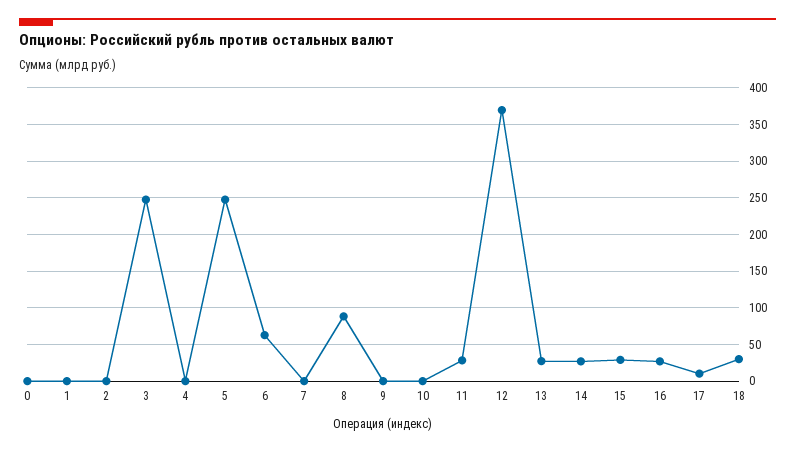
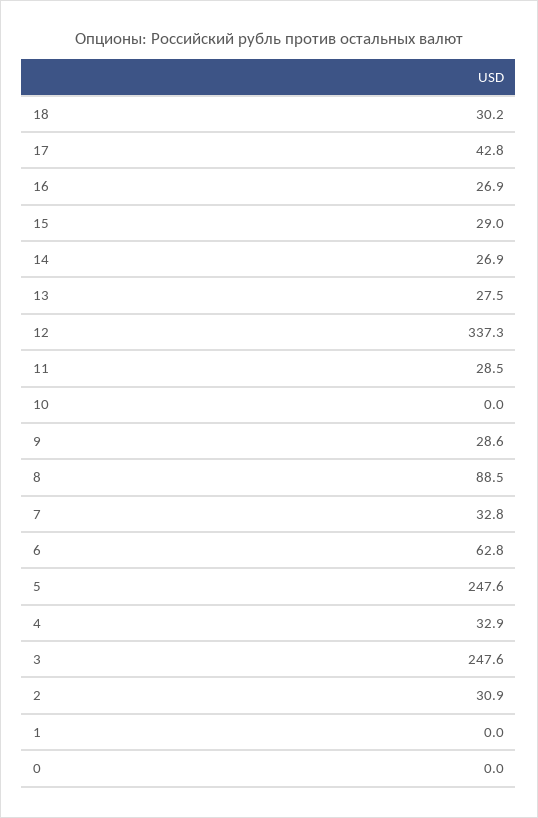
2: 0 -> 30.9
4: 0 -> 32.9
7: 0 -> 32.8
9: 0 -> 28.6
12: 370 -> 337.3
17: 10 -> 42.8

